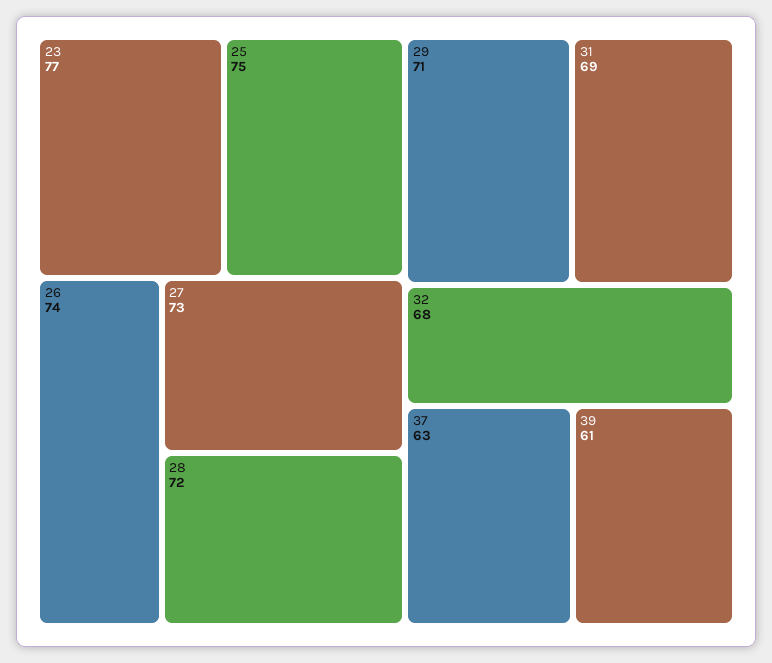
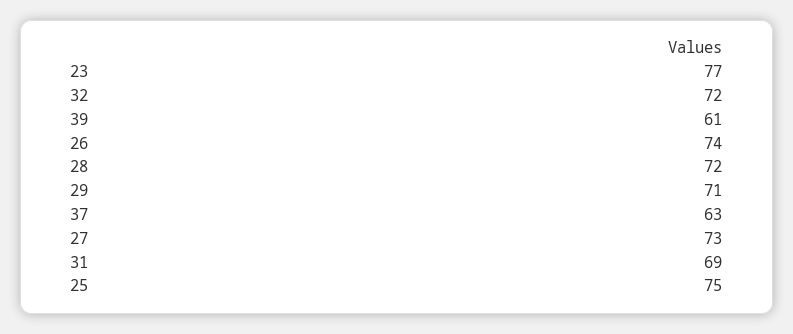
32: 68 -> 72

